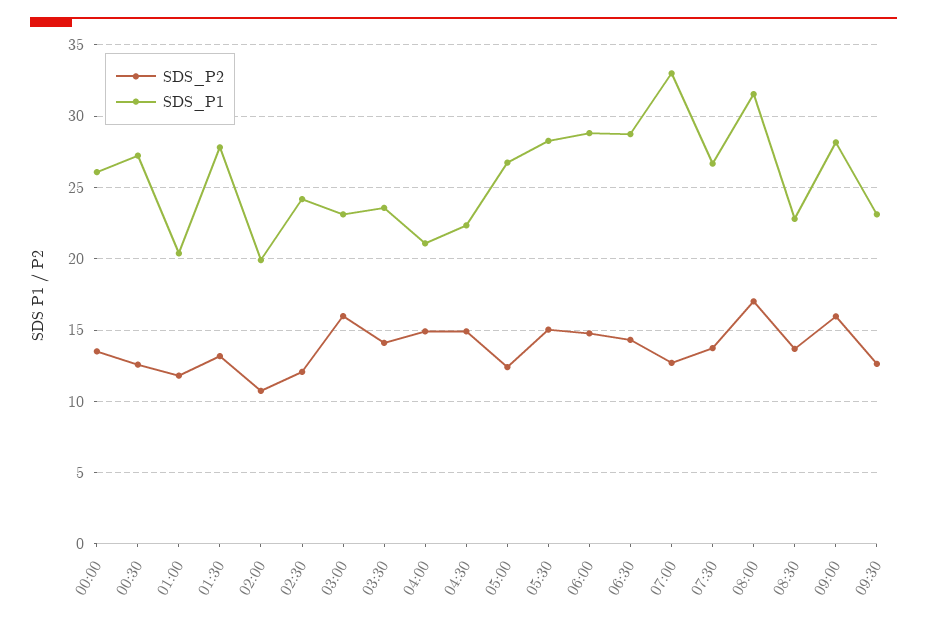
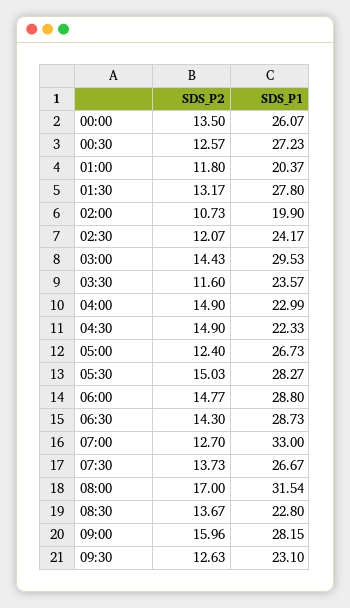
SDS_P2, 03:00: 16 -> 14.43
SDS_P1, 03:00: 23 -> 29.53
SDS_P2, 03:30: 14 -> 11.6
SDS_P1, 04:00: 21 -> 22.99

